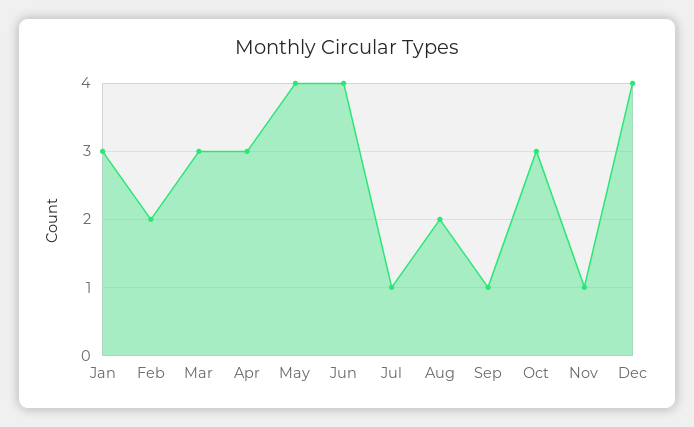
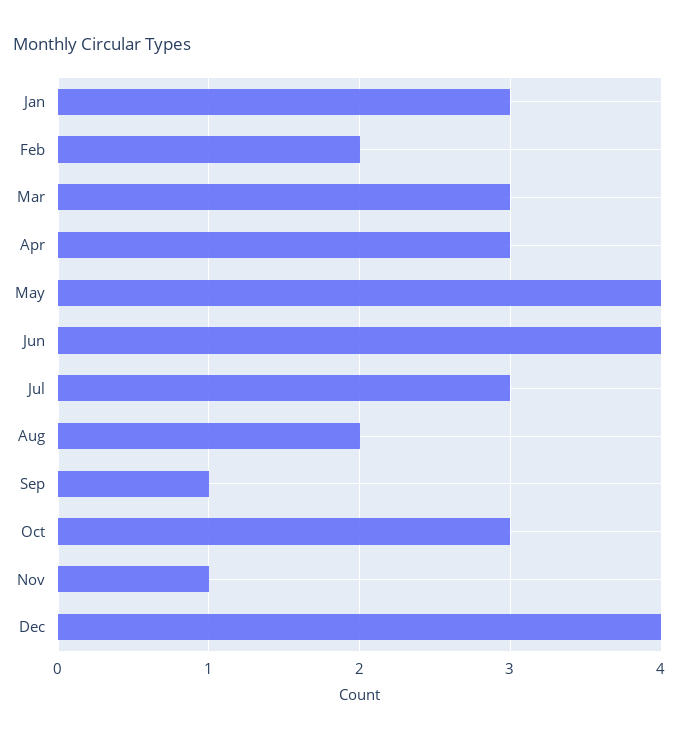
Jul: 1 -> 3

